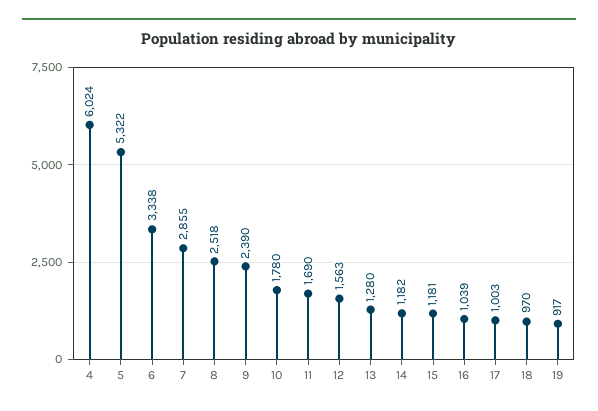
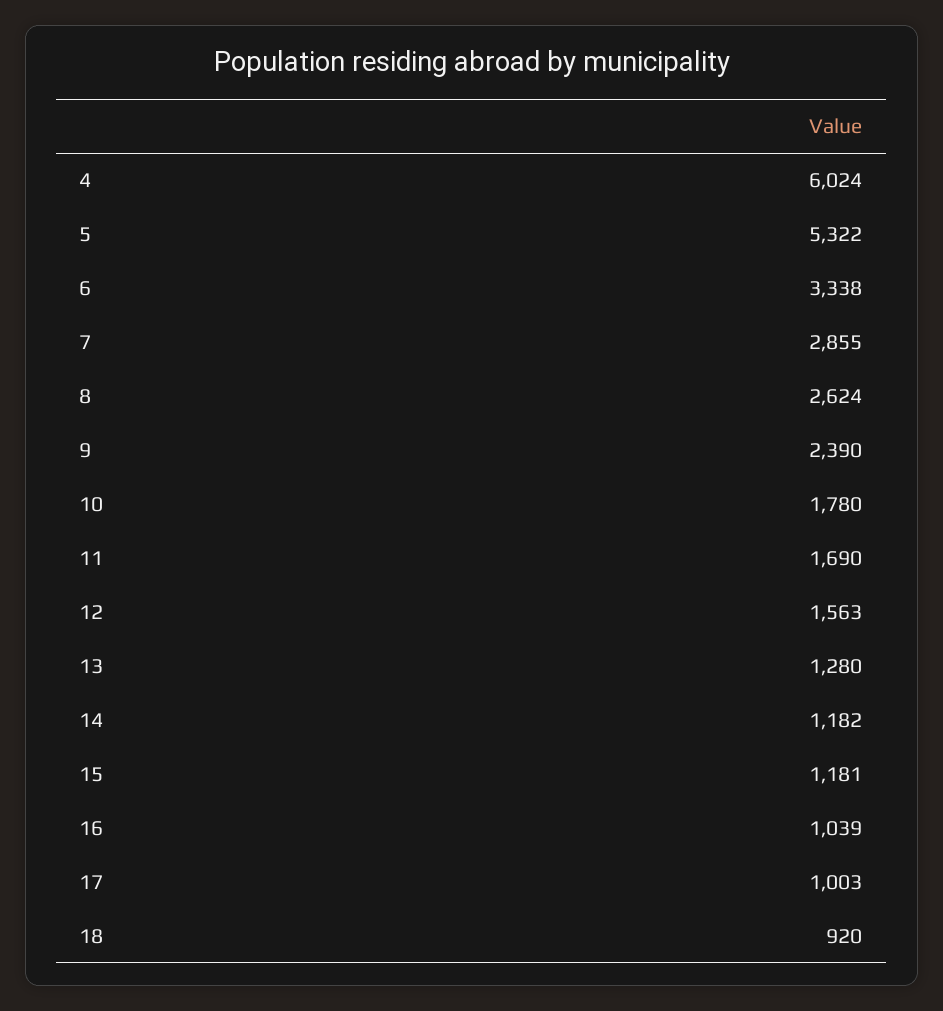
8: 2518 -> 2624
18: 970 -> 920
19: 917 -> none

